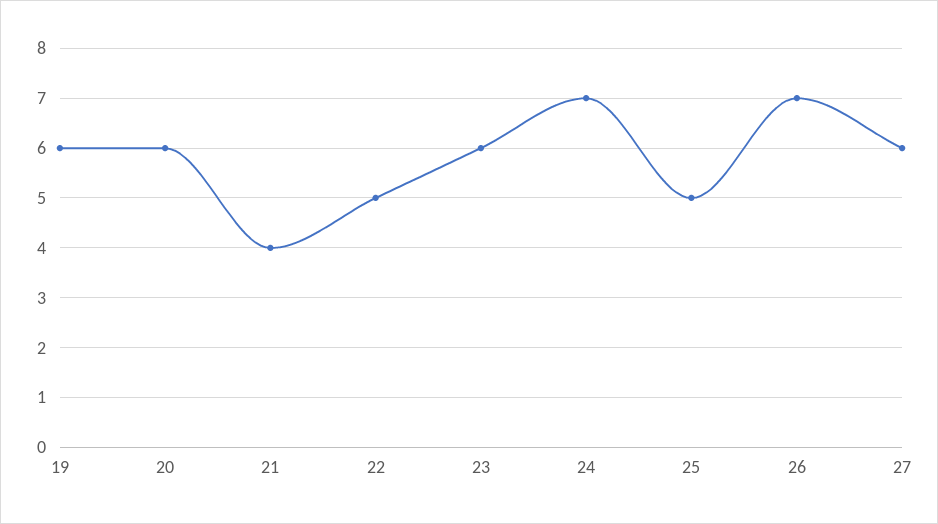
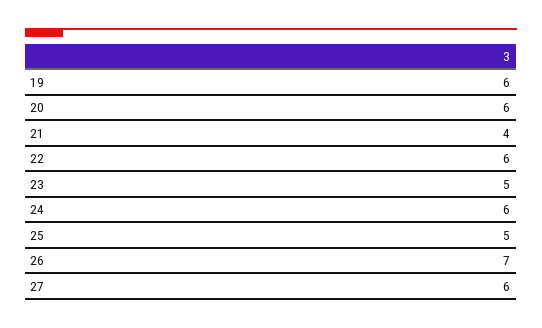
22: 5 -> 6
23: 6 -> 5
24: 7 -> 6

